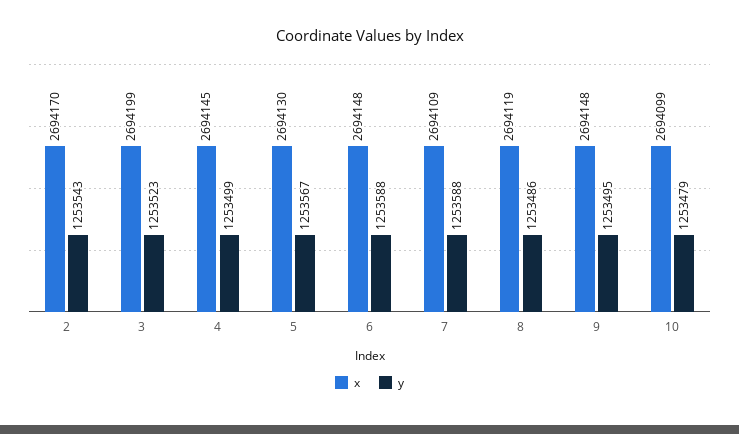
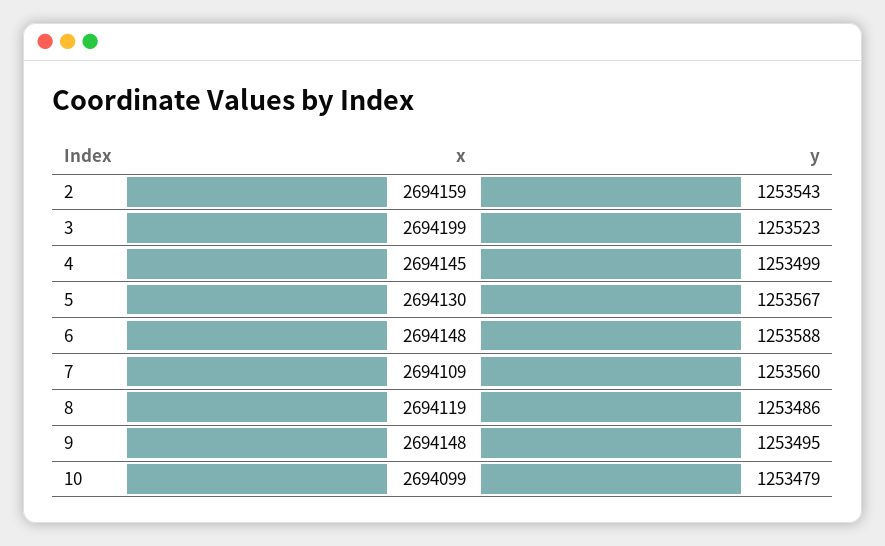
x, 2: 2694170 -> 2694159
y, 7: 1253588 -> 1253560

